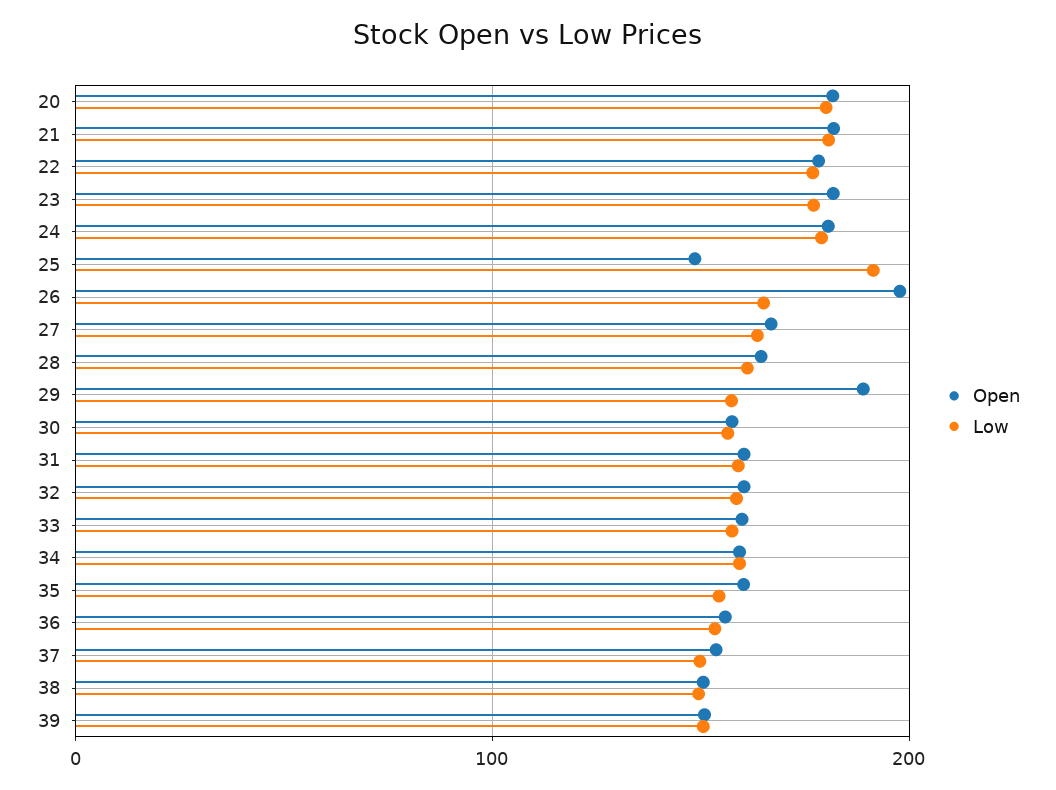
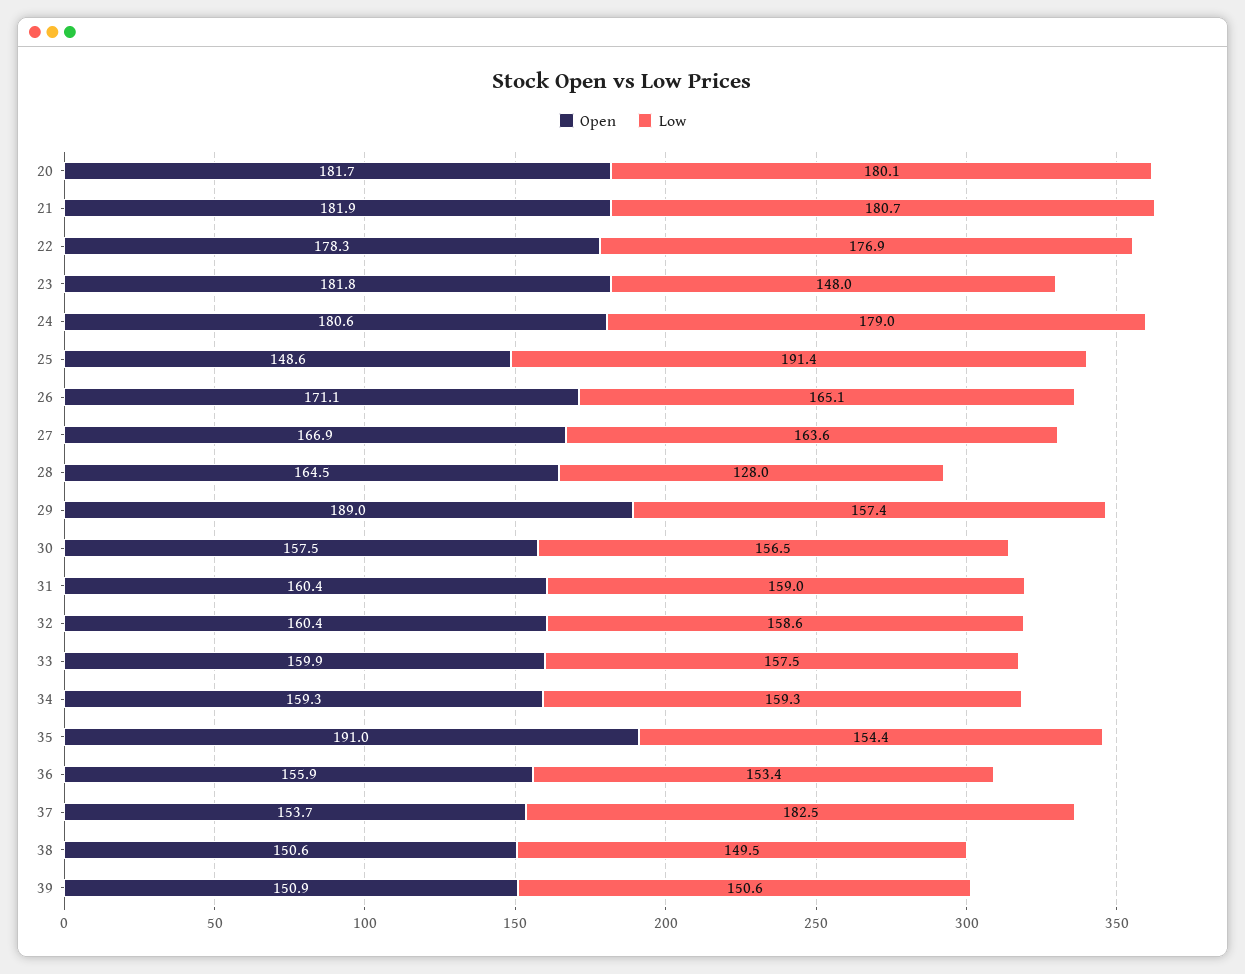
Low, 23: 180 -> 148
Open, 26: 200 -> 171.1
Low, 28: 160 -> 128
Open, 35: 160 -> 191
Low, 37: 150 -> 182.5

